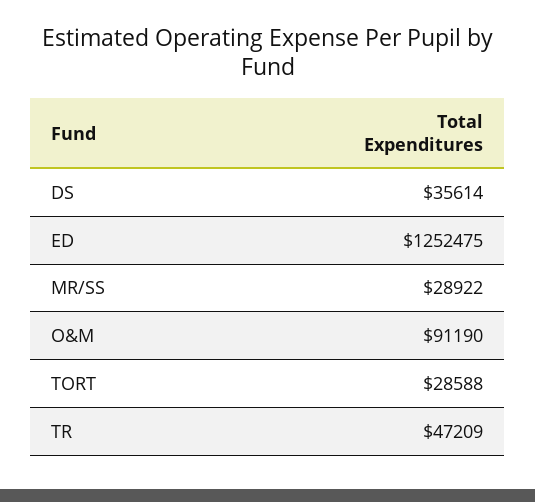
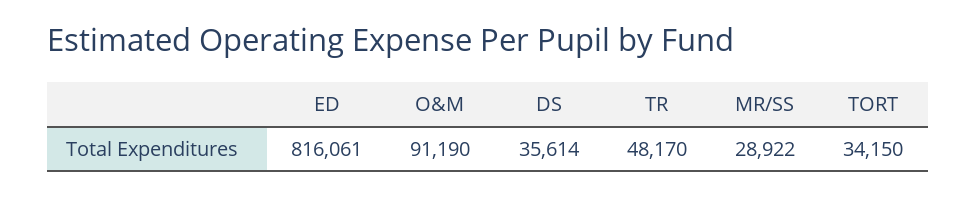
ED: 1252475 -> 816061
TORT: 28588 -> 34150
TR: 47209 -> 48170

